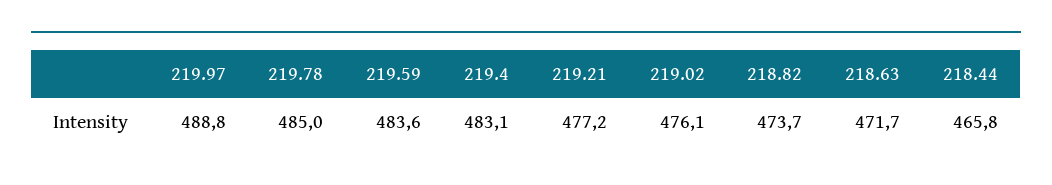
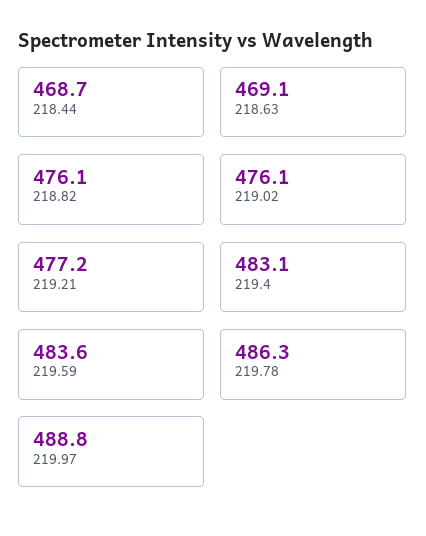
219.78: 485 -> 486.3
218.82: 473.7 -> 476.1
218.63: 471.7 -> 469.1
218.44: 465.8 -> 468.7

